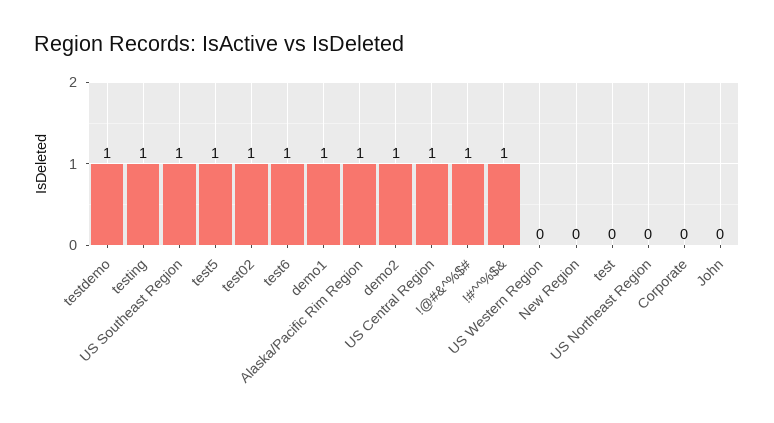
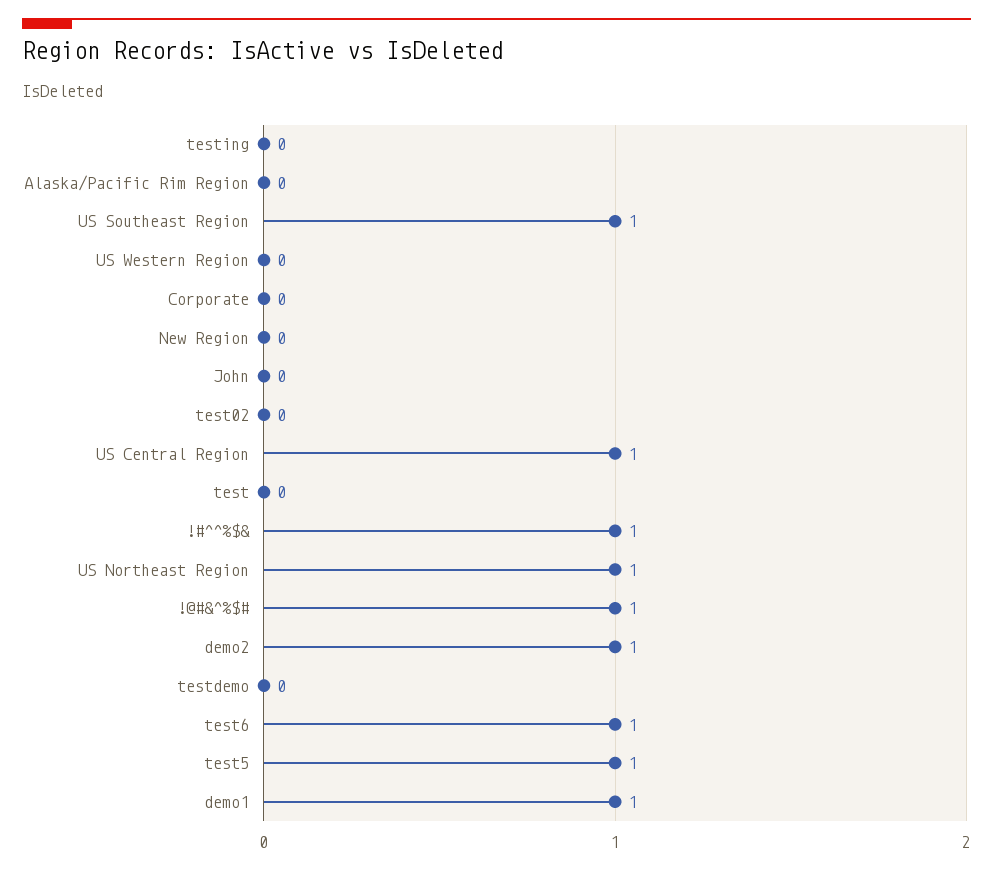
testdemo: 1 -> 0
testing: 1 -> 0
test02: 1 -> 0
Alaska/Pacific Rim Region: 1 -> 0
US Northeast Region: 0 -> 1

